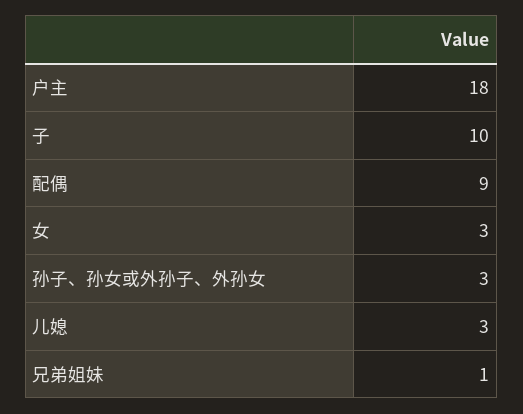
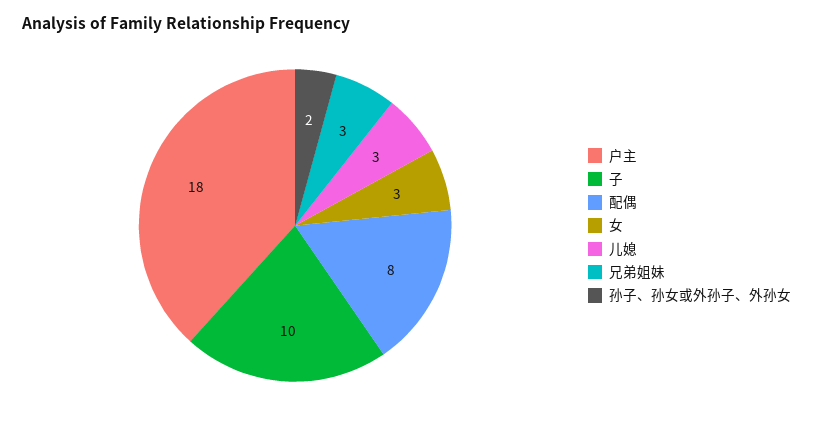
配偶: 9 -> 8
孙子、孙女或外孙子、外孙女: 3 -> 2
兄弟姐妹: 1 -> 3

